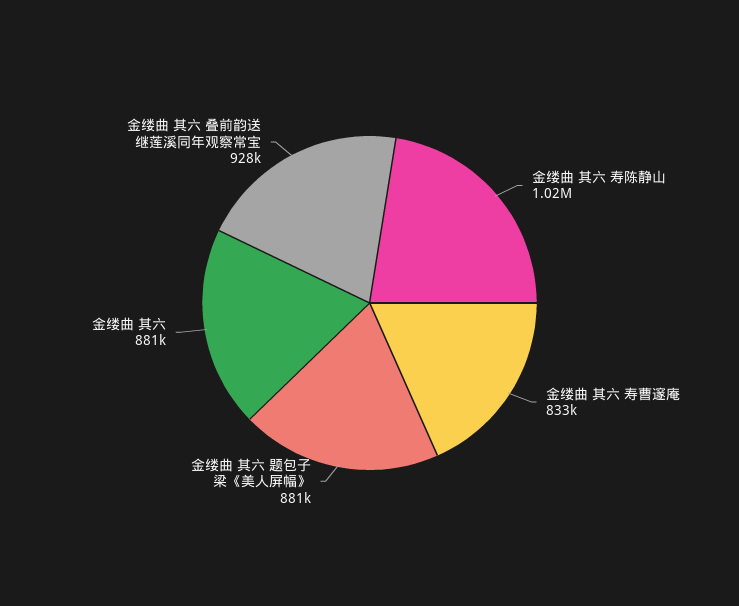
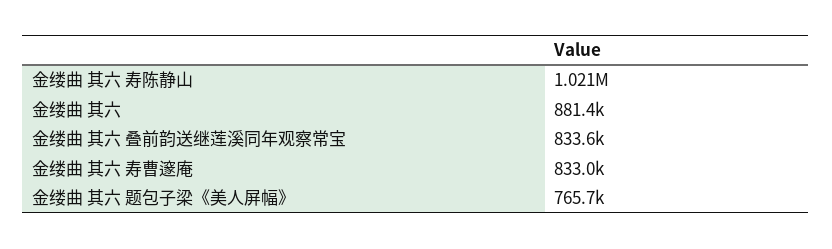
金缕曲 其六 题包子梁《美人屏幅》: 881000 -> 765700
金缕曲 其六 叠前韵送继莲溪同年观察常宝: 928000 -> 833600

